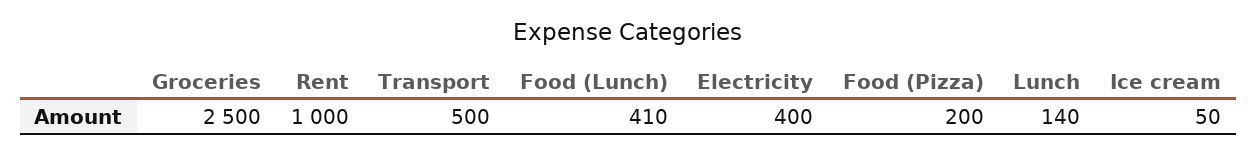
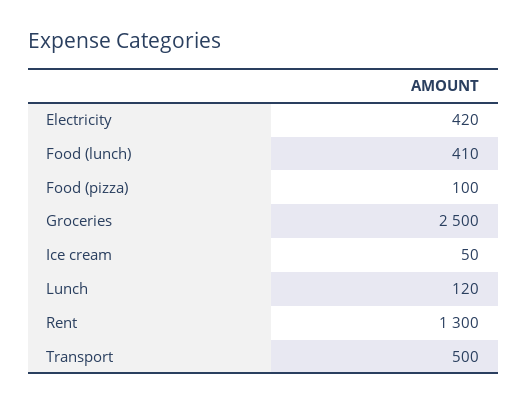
Rent: 1000 -> 1300
Electricity: 400 -> 420
Food (Pizza): 200 -> 100
Lunch: 140 -> 120

